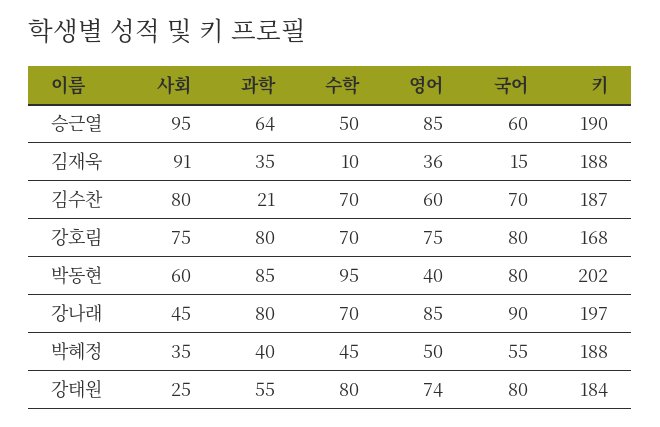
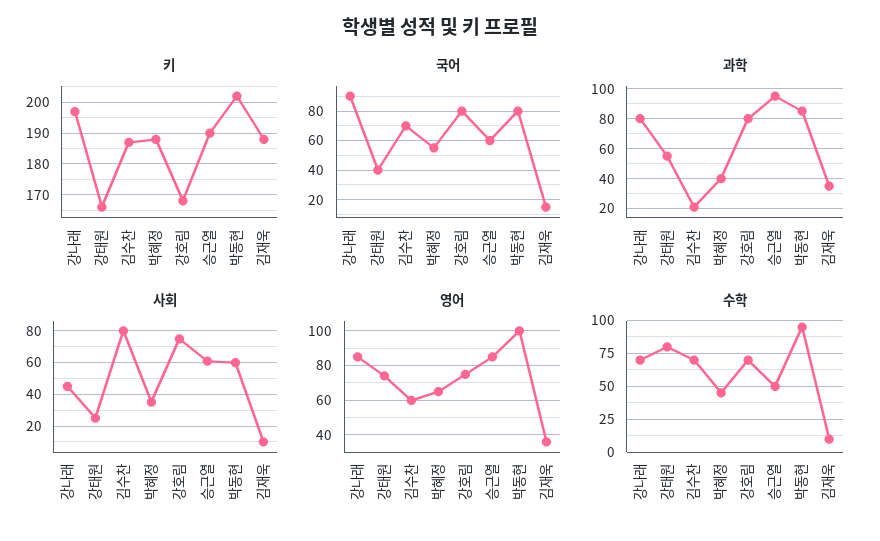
사회, 승근열: 95 -> 60
과학, 승근열: 64 -> 95
사회, 김재욱: 91 -> 10
영어, 박동현: 40 -> 100
영어, 박혜정: 50 -> 65
국어, 강태원: 80 -> 40
키, 강태원: 184 -> 165

